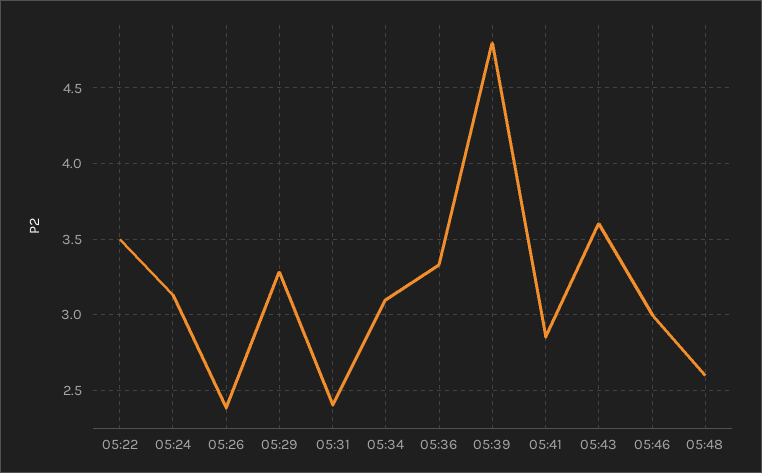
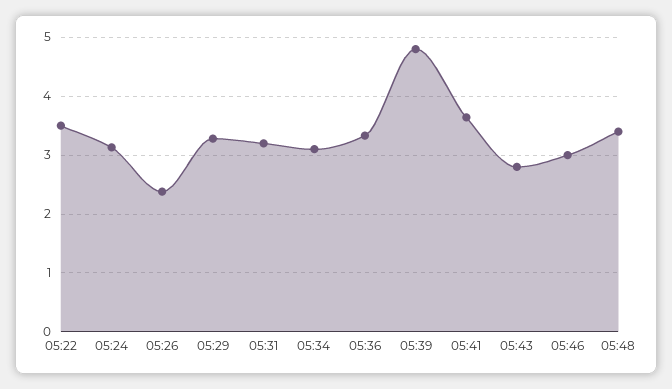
05:31: 2.4 -> 3.2
05:41: 2.85 -> 3.6
05:43: 3.6 -> 2.8
05:48: 2.6 -> 3.4

